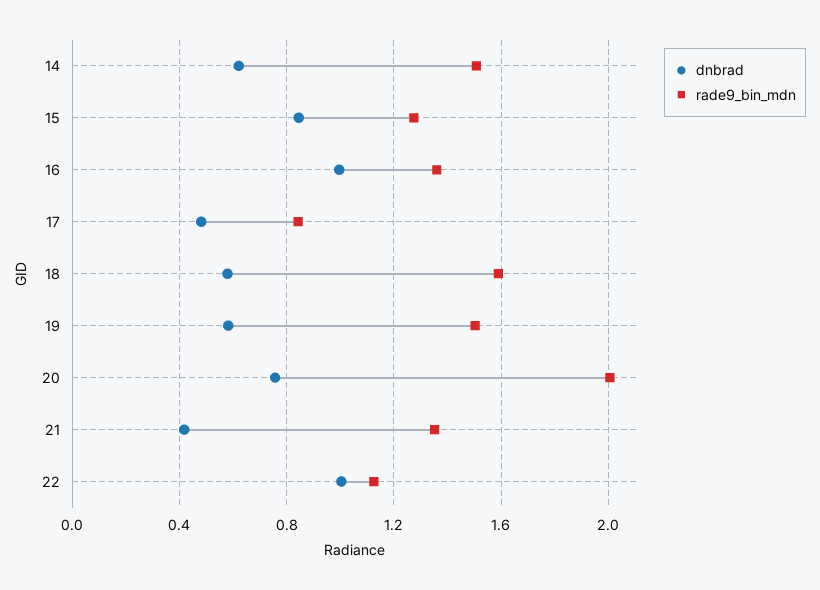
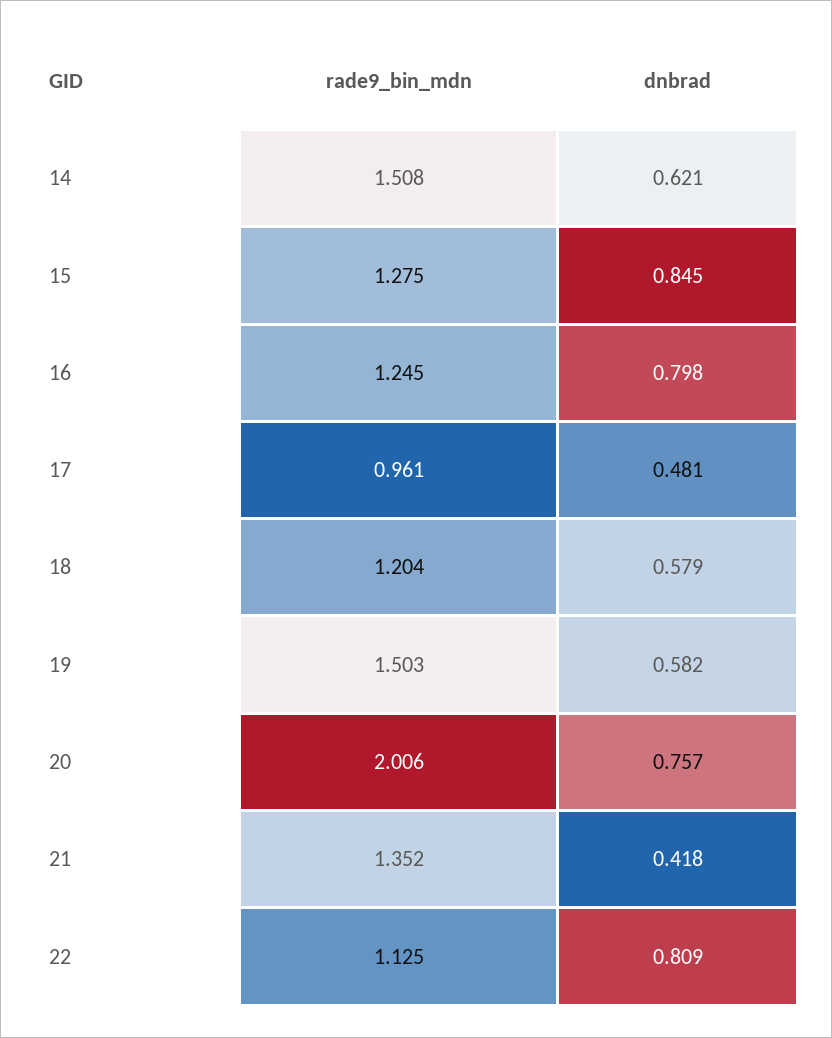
dnbrad, 16: 1 -> 0.798
rade9_bin_mdn, 16: 1.35 -> 1.245
rade9_bin_mdn, 17: 0.85 -> 0.961
rade9_bin_mdn, 18: 1.6 -> 1.204
dnbrad, 22: 1 -> 0.809

